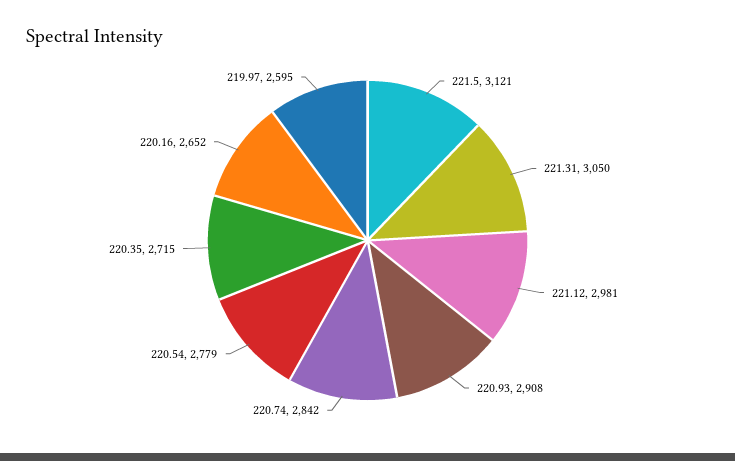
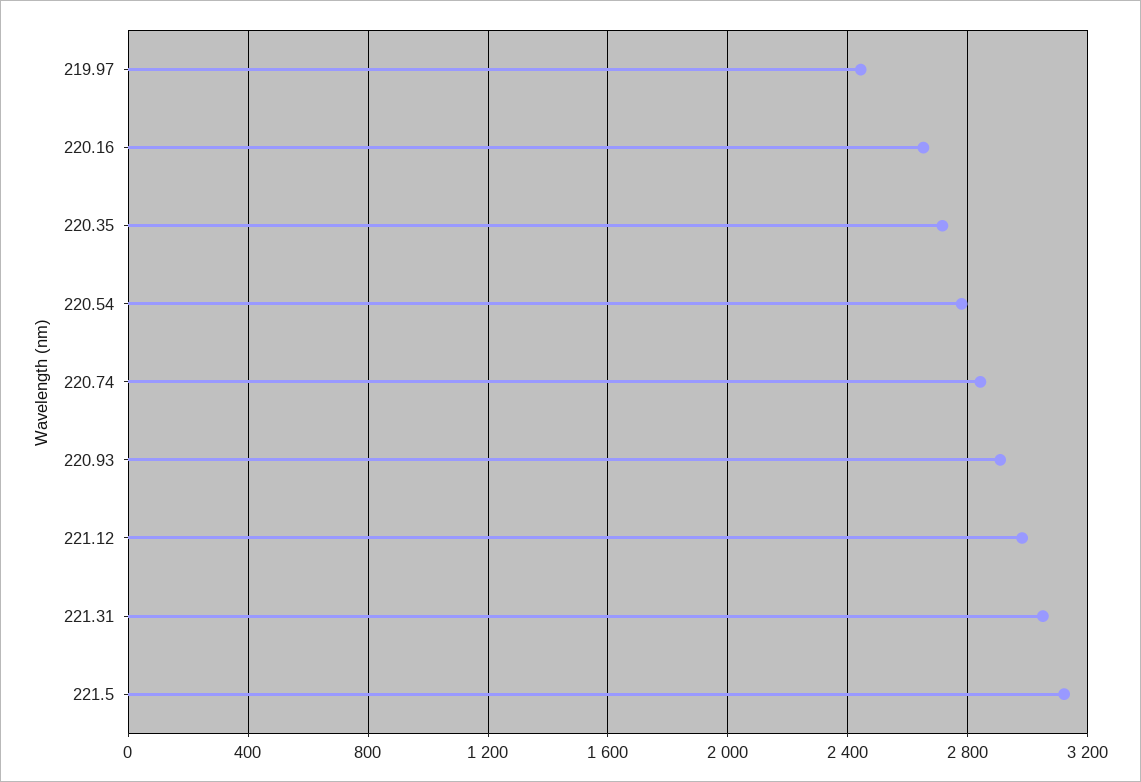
219.97: 2595 -> 2450

